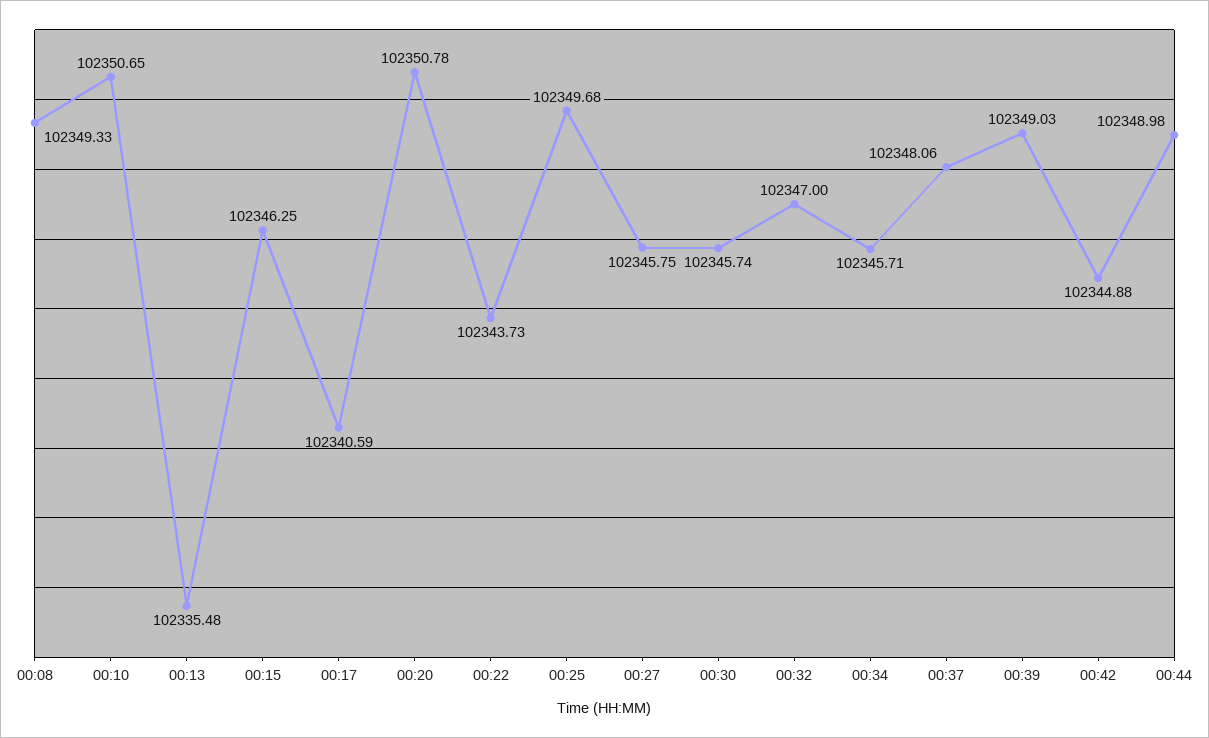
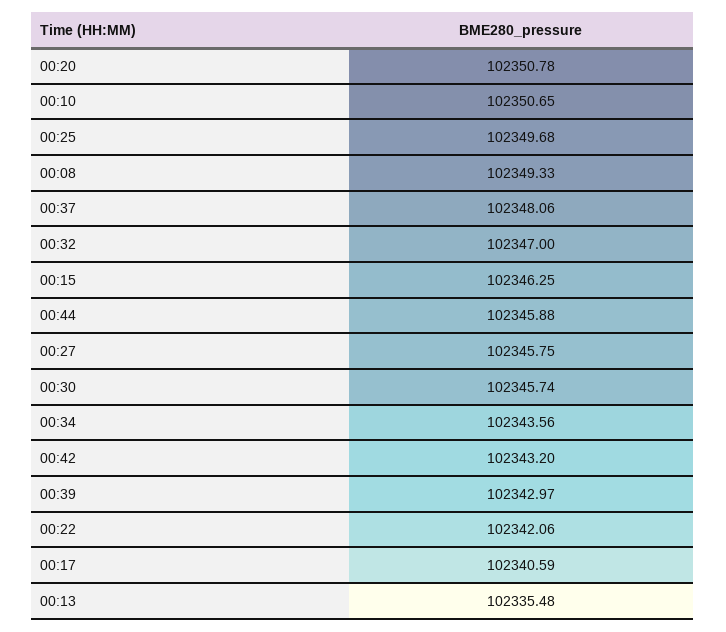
00:22: 102343.73 -> 102342.06
00:34: 102345.71 -> 102343.56
00:39: 102349.03 -> 102342.97
00:42: 102344.88 -> 102343.2
00:44: 102348.98 -> 102345.88

